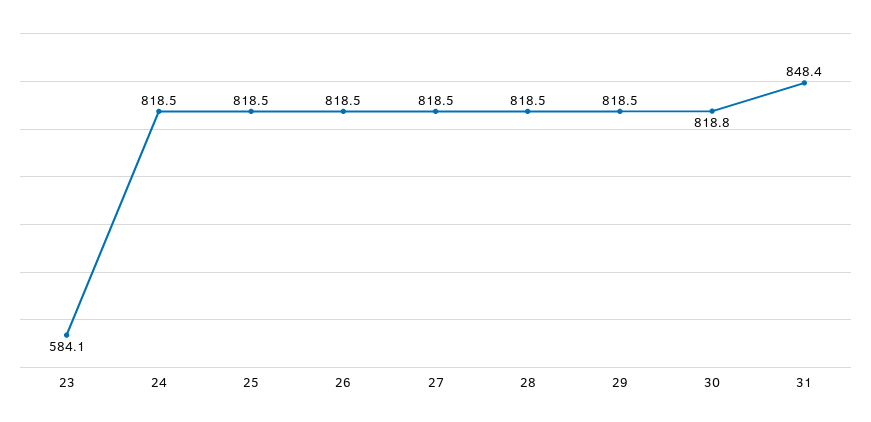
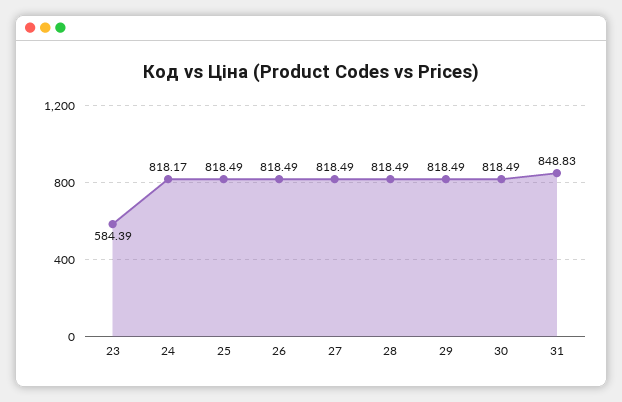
23: 584.1 -> 584.39
24: 818.5 -> 818.17
30: 818.8 -> 818.49
31: 848.4 -> 848.83

